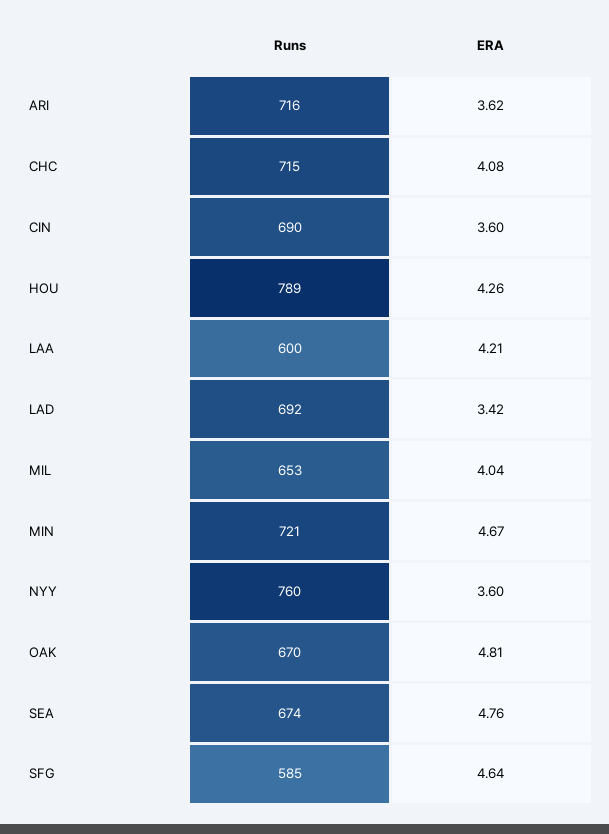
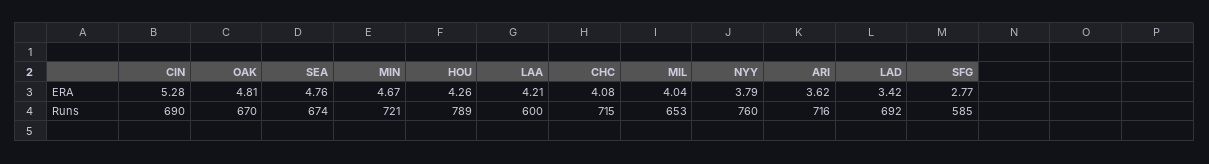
ERA, CIN: 3.6 -> 5.28
ERA, NYY: 3.6 -> 3.79
ERA, SFG: 4.64 -> 2.77

